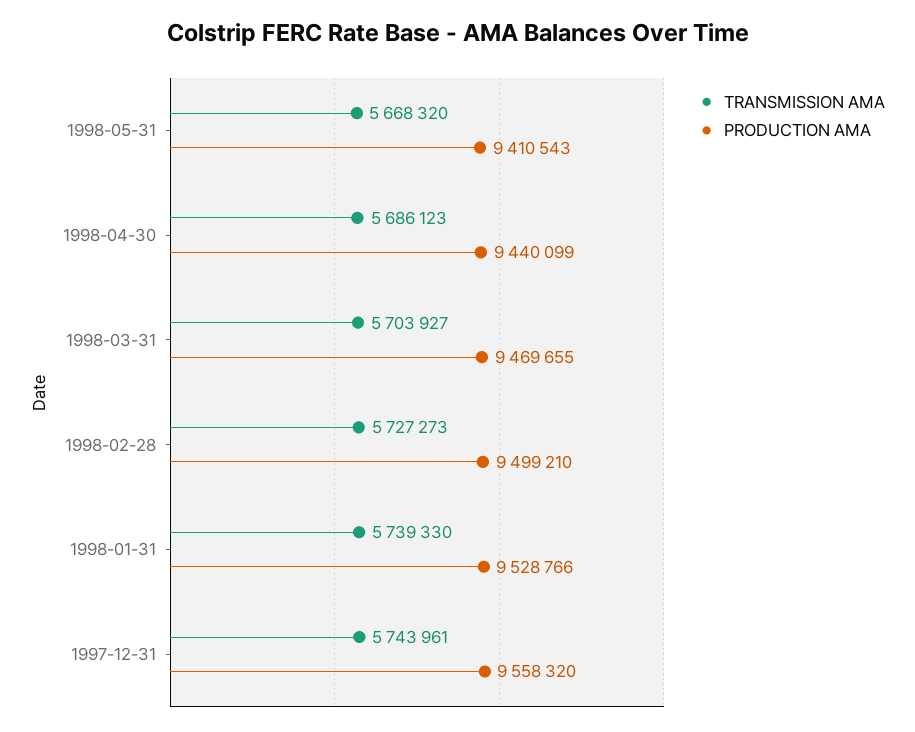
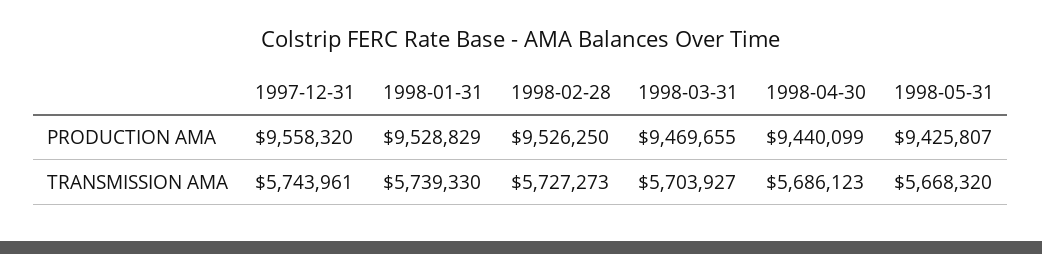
PRODUCTION AMA, 1998-05-31: 9410543 -> 9425807
PRODUCTION AMA, 1998-02-28: 9499210 -> 9526250
PRODUCTION AMA, 1998-01-31: 9528766 -> 9528829

